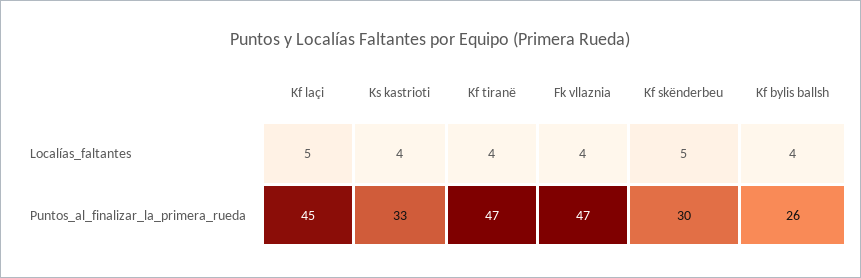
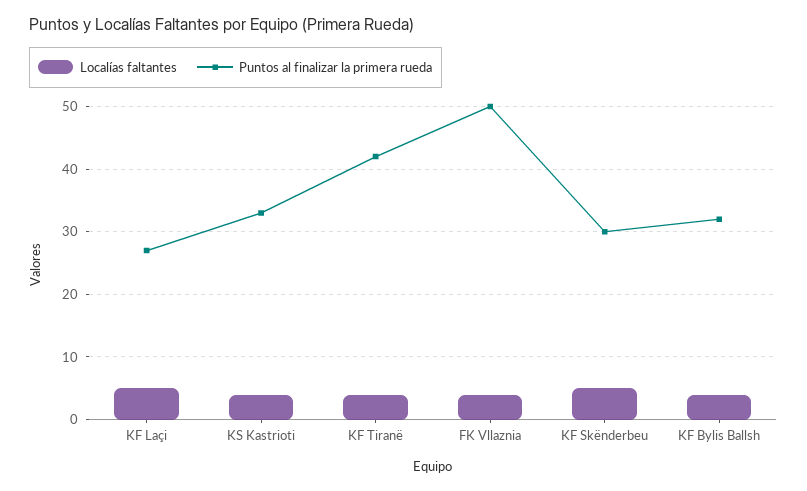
Puntos_al_finalizar_la_primera_rueda, Kf laçi: 45 -> 27
Puntos_al_finalizar_la_primera_rueda, Kf tiranë: 47 -> 42
Puntos_al_finalizar_la_primera_rueda, Fk vllaznia: 47 -> 50
Puntos_al_finalizar_la_primera_rueda, Kf bylis ballsh: 26 -> 32

